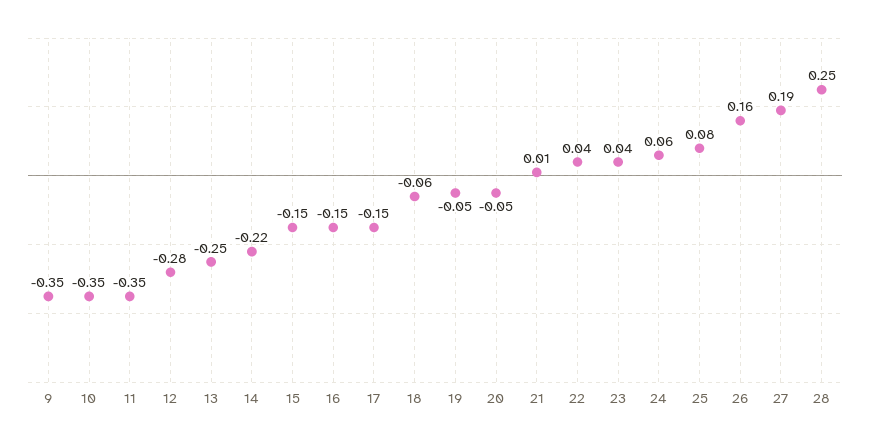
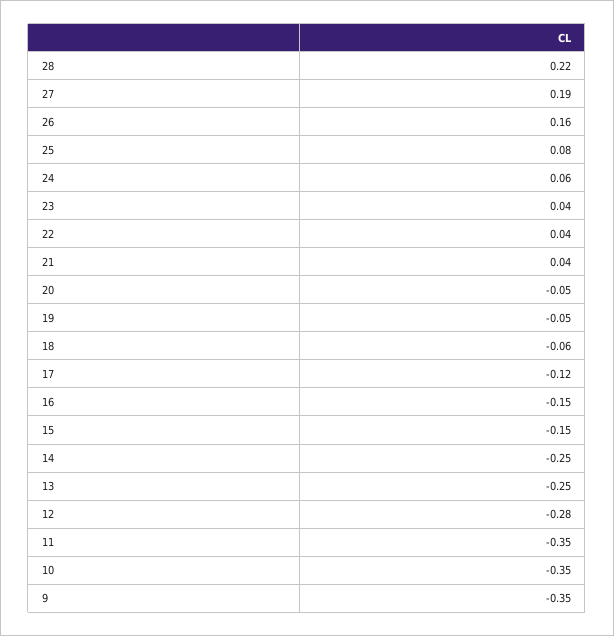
14: -0.22 -> -0.25
17: -0.15 -> -0.12
21: 0.01 -> 0.04
28: 0.25 -> 0.22

